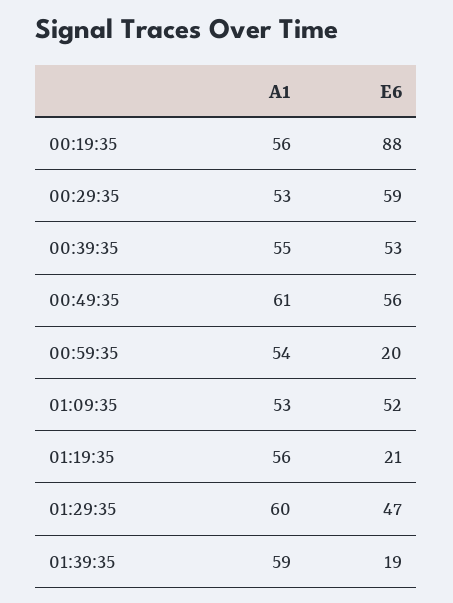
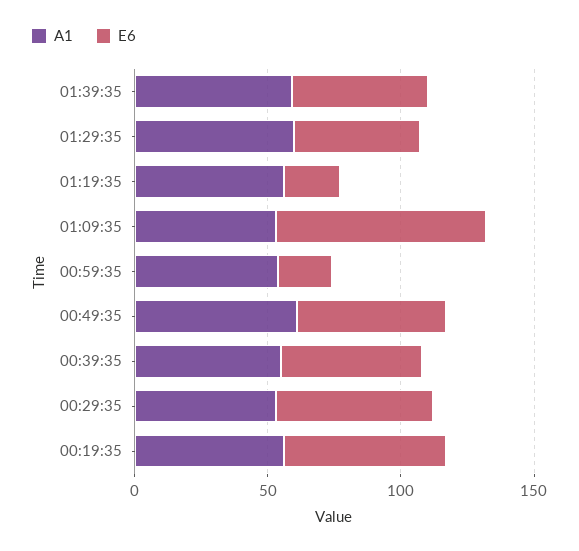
E6, 00:19:35: 88 -> 60
E6, 01:09:35: 52 -> 80
E6, 01:39:35: 19 -> 50

